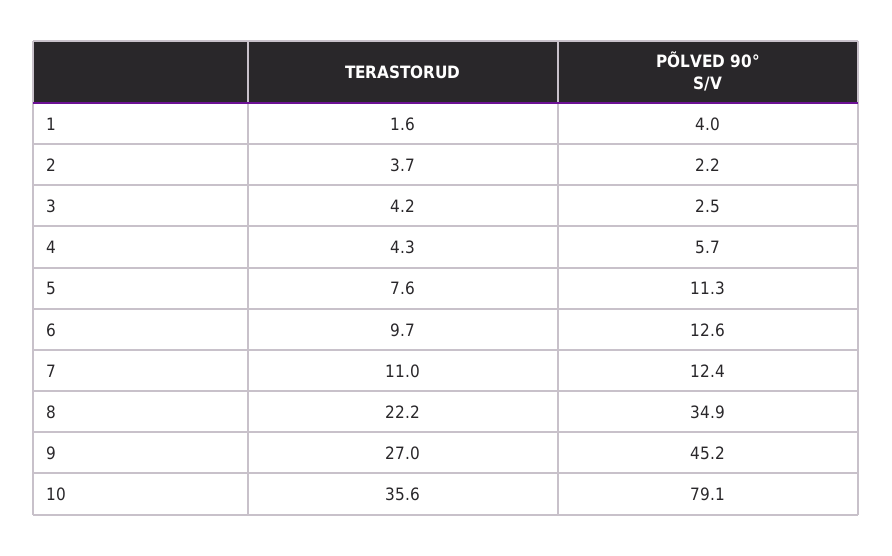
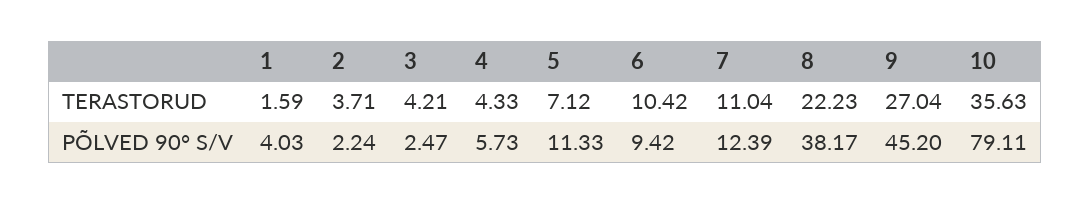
TERASTORUD, 5: 7.6 -> 7.12
TERASTORUD, 6: 9.7 -> 10.42
PÕLVED 90° S/V, 6: 12.6 -> 9.42
PÕLVED 90° S/V, 8: 34.9 -> 38.17

